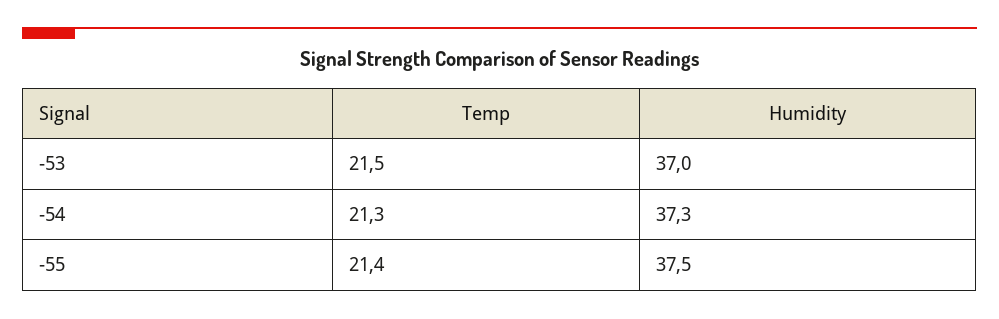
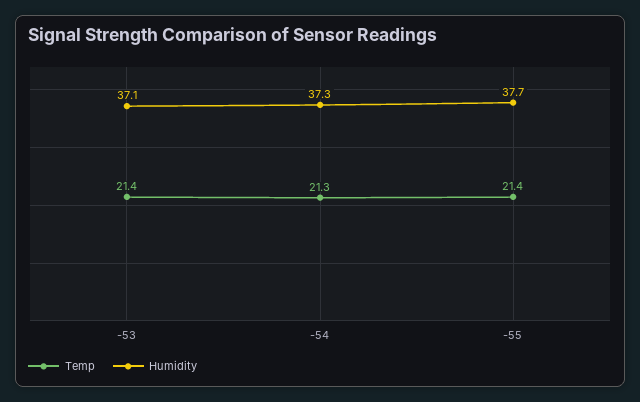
Temp, -53: 21.5 -> 21.4
Humidity, -53: 37 -> 37.1
Humidity, -55: 37.5 -> 37.7

